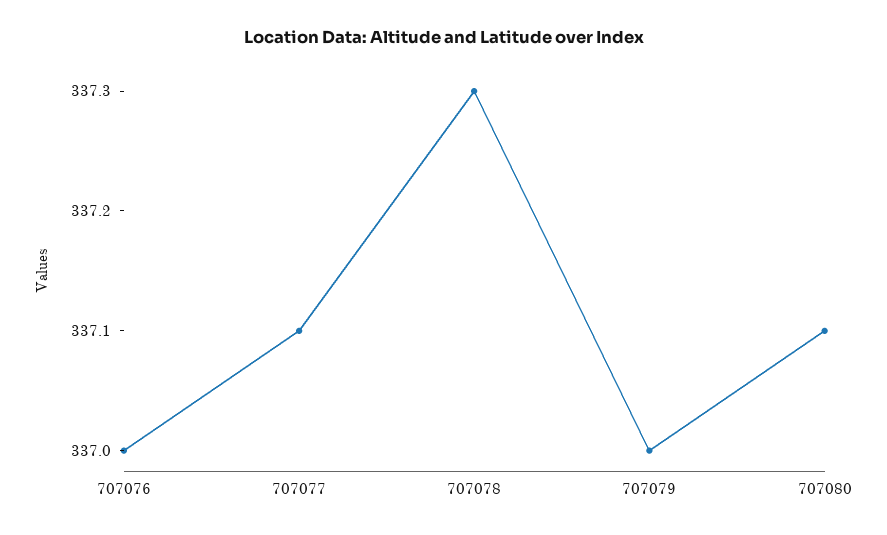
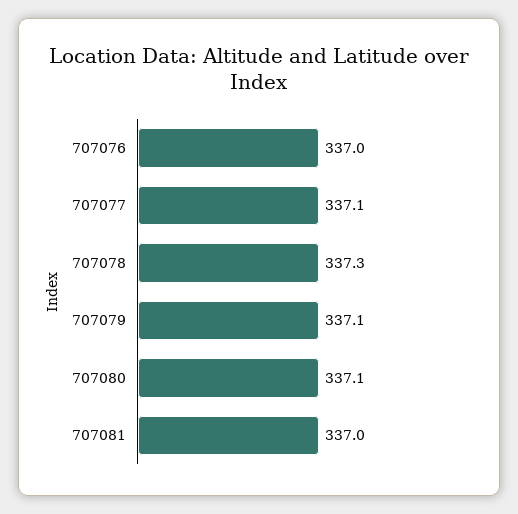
707079: 337 -> 337.1
707081: none -> 337

